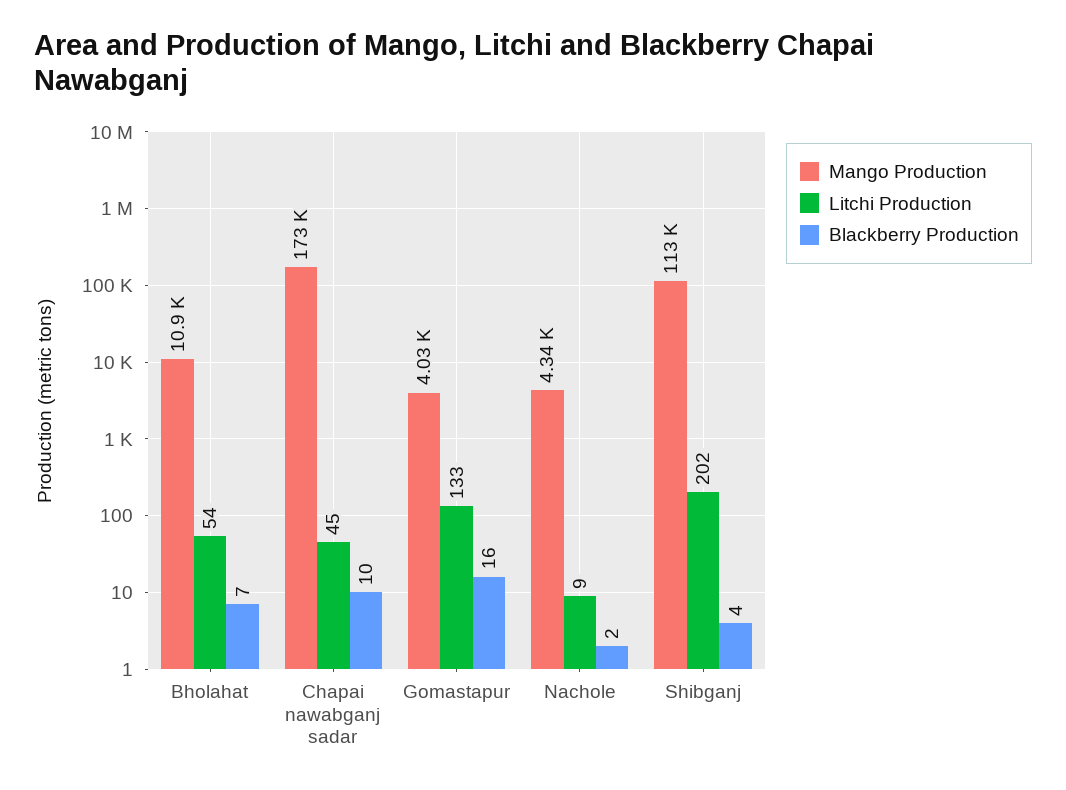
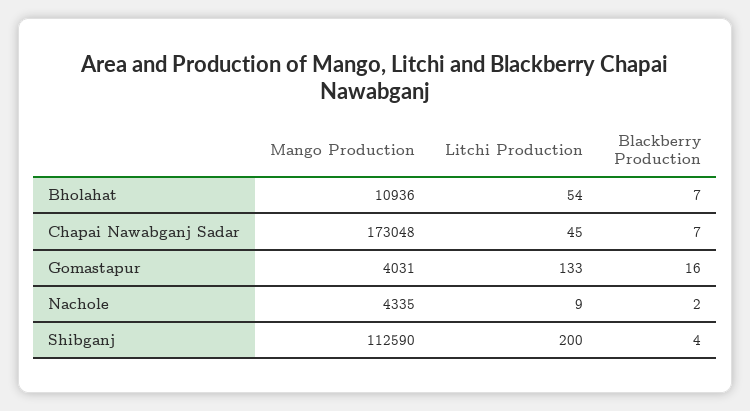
Blackberry Production, Chapai nawabganj sadar: 10 -> 7
Litchi Production, Shibganj: 202 -> 200

